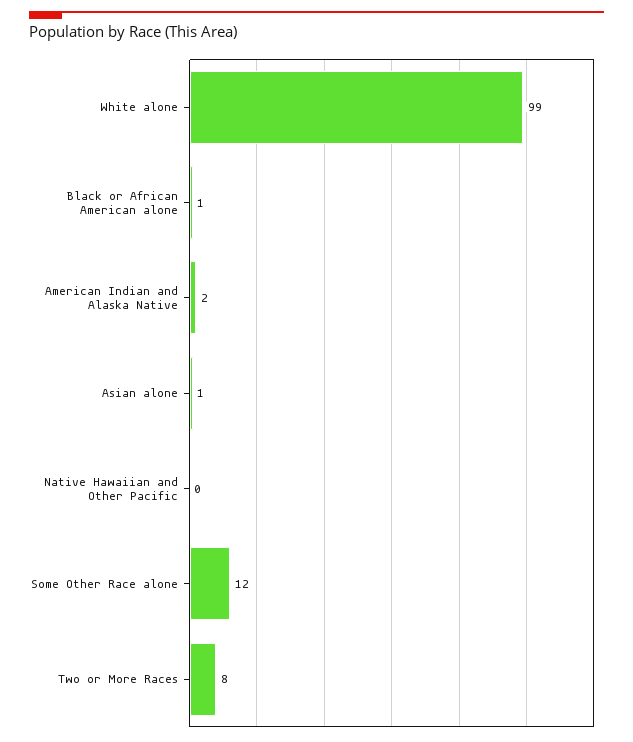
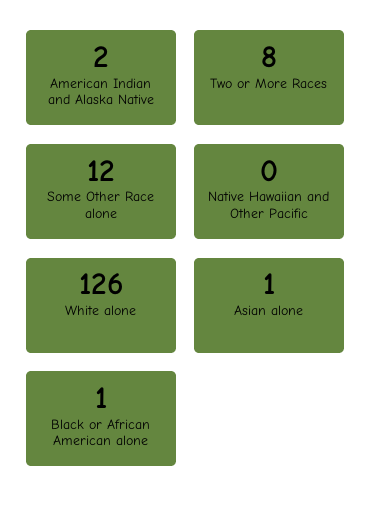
White alone: 99 -> 126

